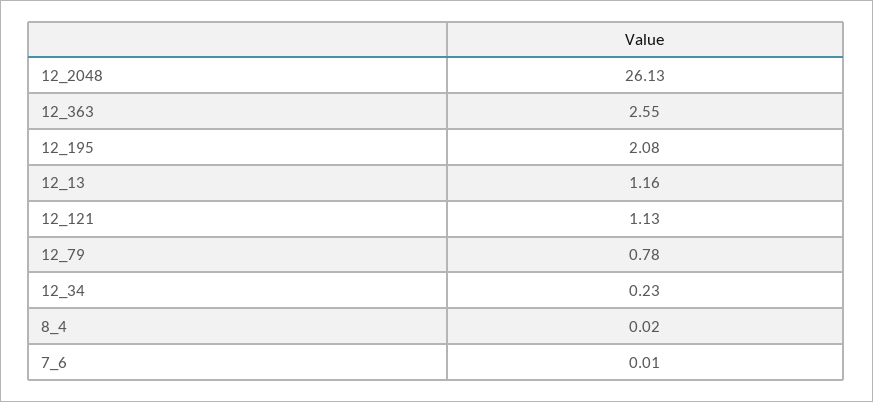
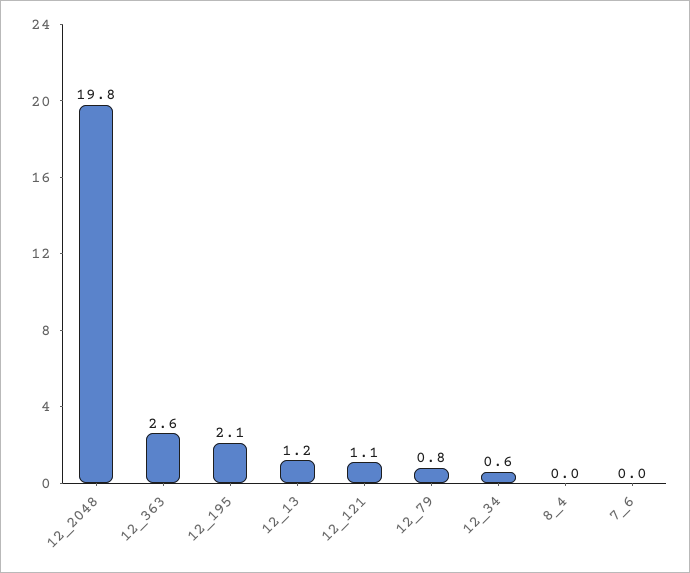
12_2048: 26.13 -> 19.8
12_34: 0.23 -> 0.6

